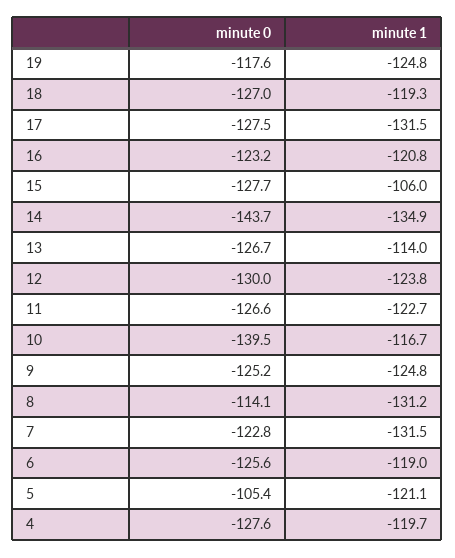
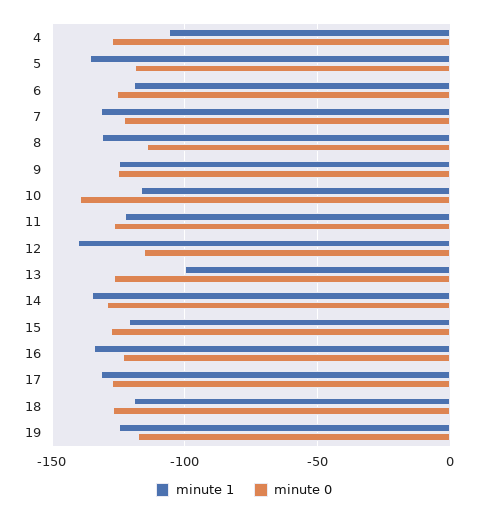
minute 1, 16: -120.8 -> -135
minute 1, 15: -106 -> -120
minute 0, 14: -143.7 -> -130
minute 1, 13: -114 -> -100
minute 0, 12: -130 -> -115
minute 1, 12: -123.8 -> -140
minute 0, 5: -105.4 -> -120
minute 1, 5: -121.1 -> -135
minute 1, 4: -119.7 -> -105

